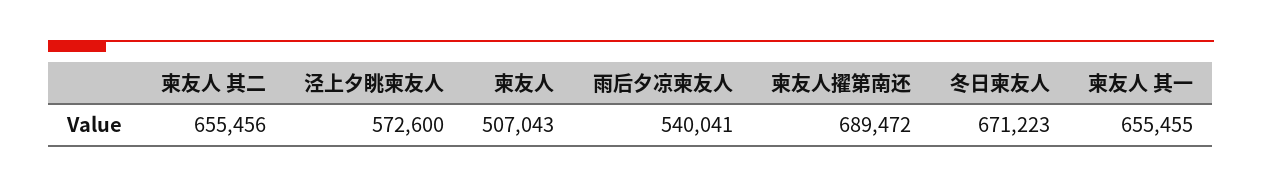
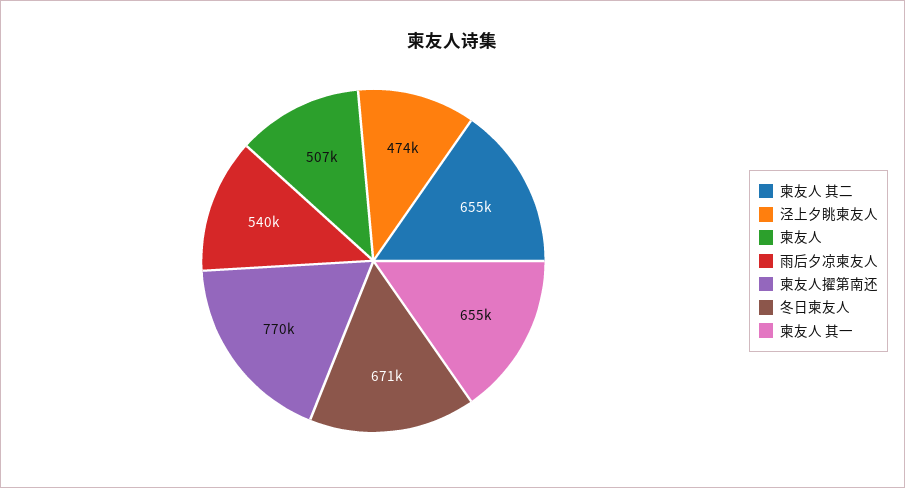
泾上夕眺柬友人: 572600 -> 474000
柬友人擢第南还: 689472 -> 770000

